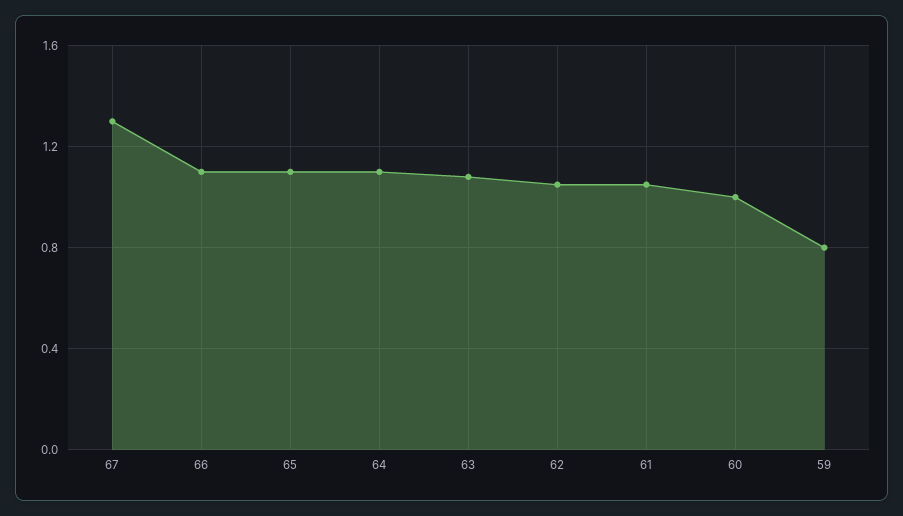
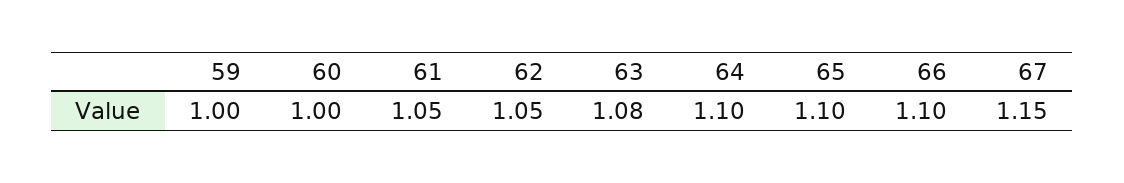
67: 1.3 -> 1.15
59: 0.8 -> 1

